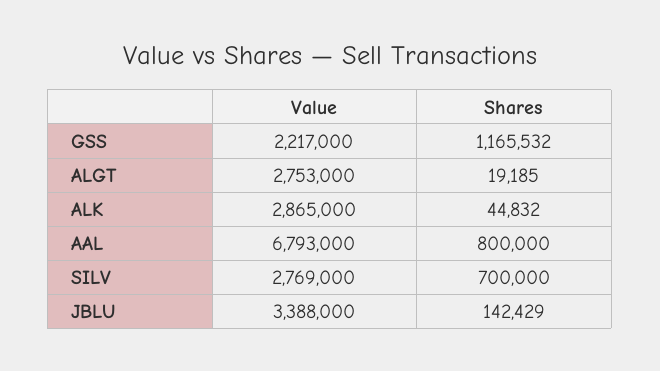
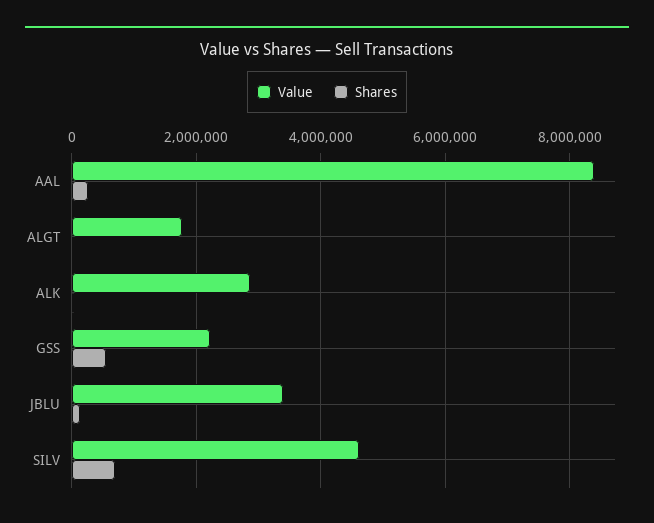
Shares, GSS: 1165532 -> 600000
Value, ALGT: 2753000 -> 1800000
Value, AAL: 6793000 -> 8400000
Shares, AAL: 800000 -> 200000
Value, SILV: 2769000 -> 4600000

